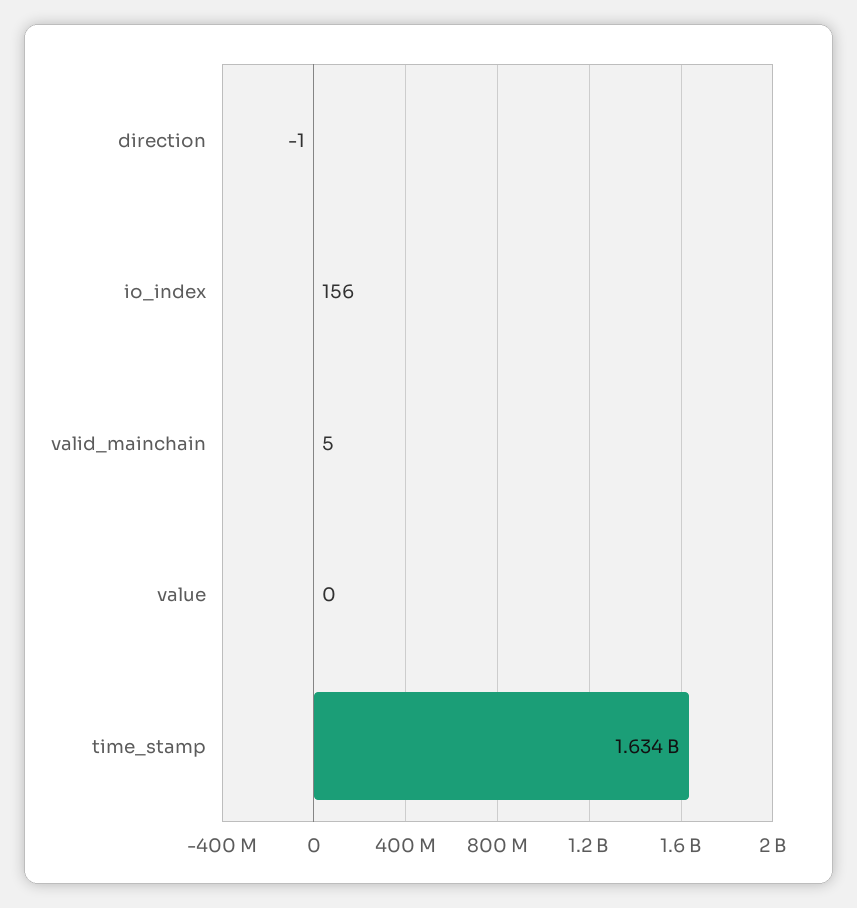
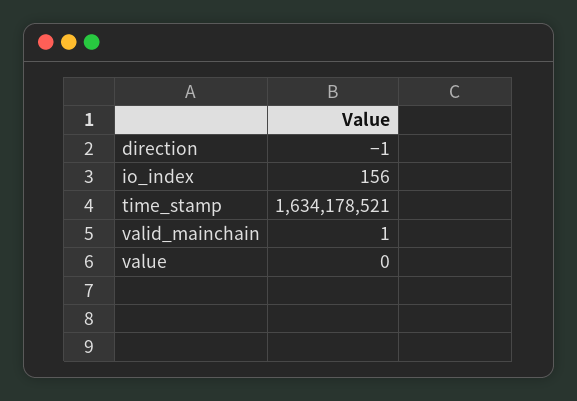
valid_mainchain: 5 -> 1

